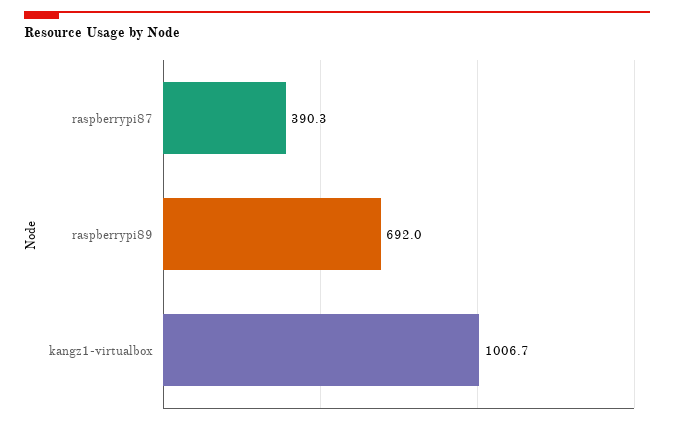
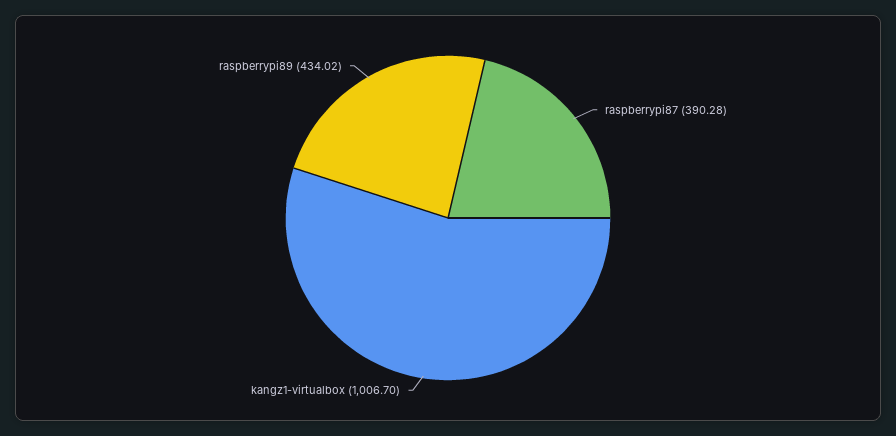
raspberrypi89: 692 -> 434.02

